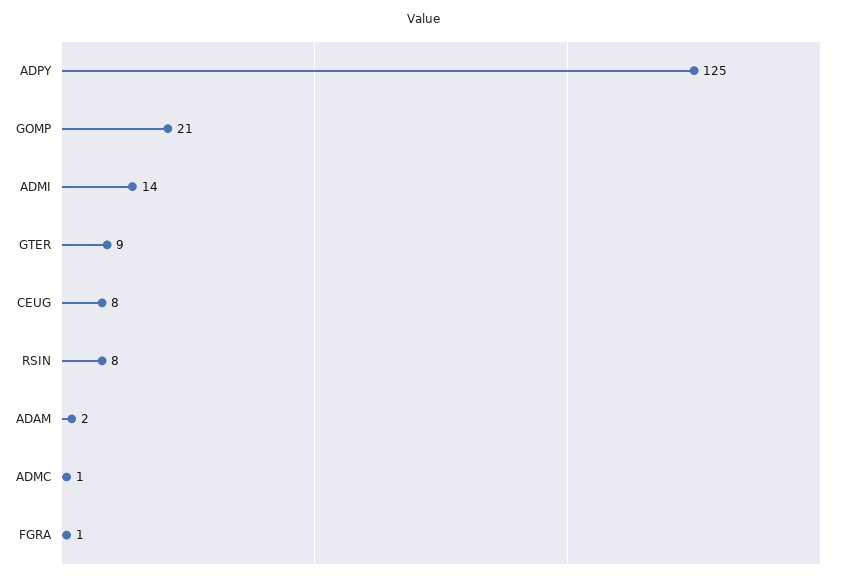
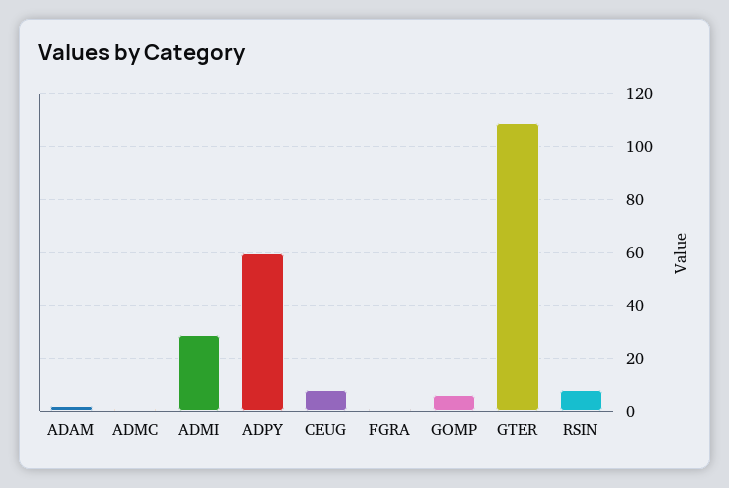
ADPY: 125 -> 60
GOMP: 21 -> 5
ADMI: 14 -> 30
GTER: 9 -> 110

